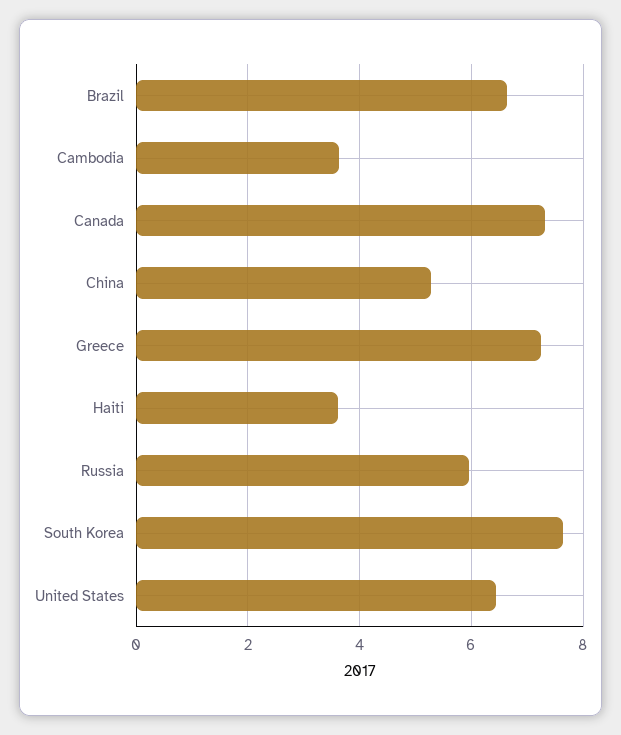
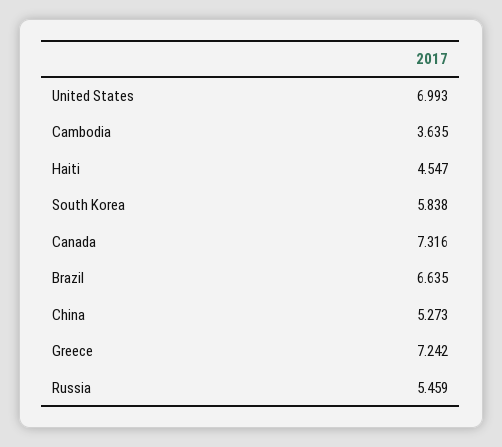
Haiti: 3.6 -> 4.547
Russia: 6 -> 5.459
South Korea: 7.6 -> 5.838
United States: 6.4 -> 6.993

